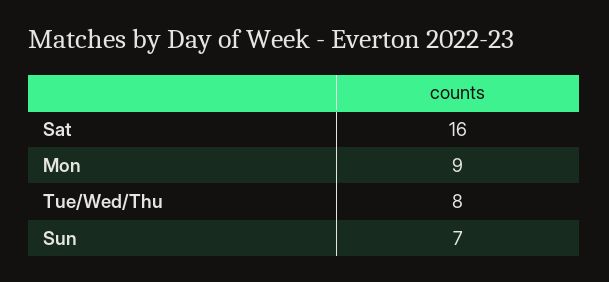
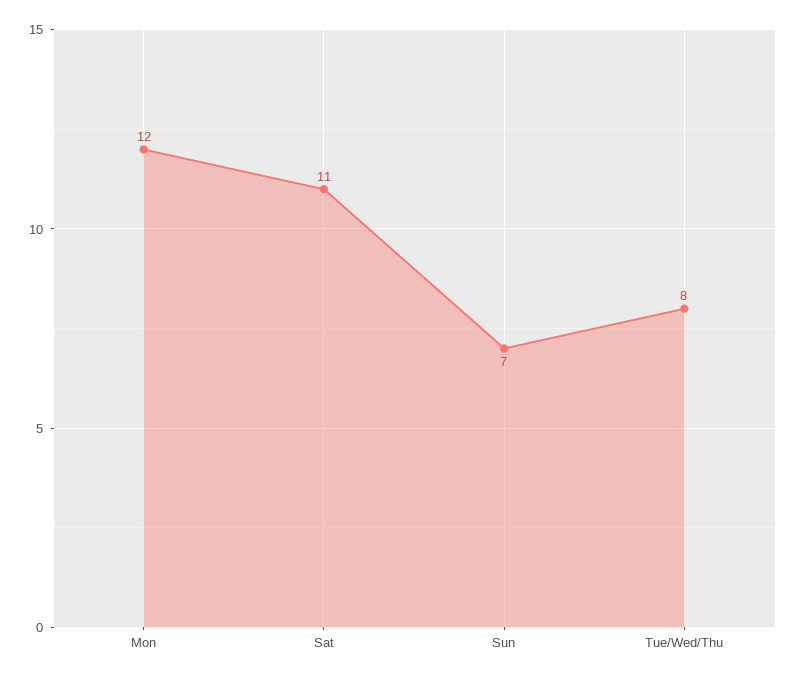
Sat: 16 -> 11
Mon: 9 -> 12

